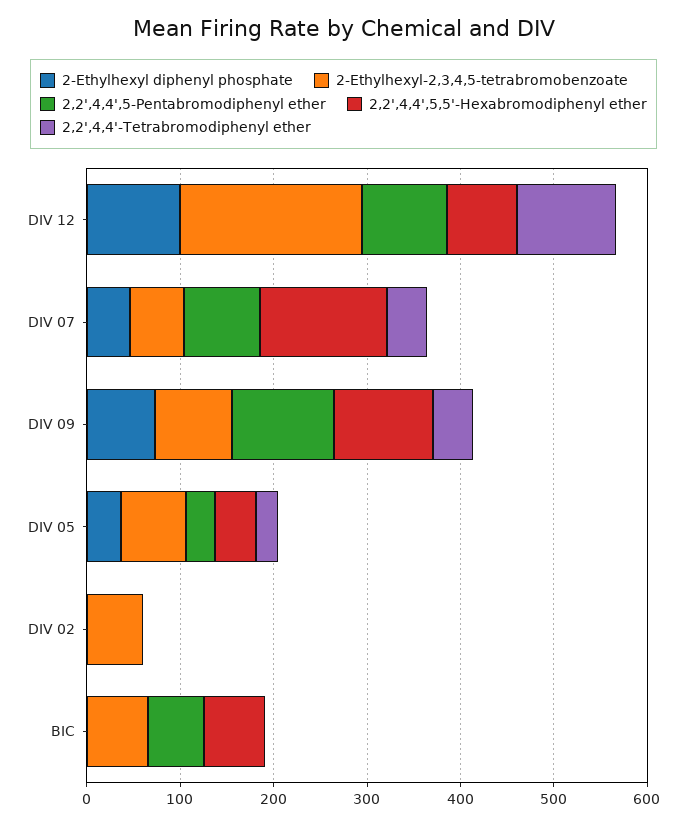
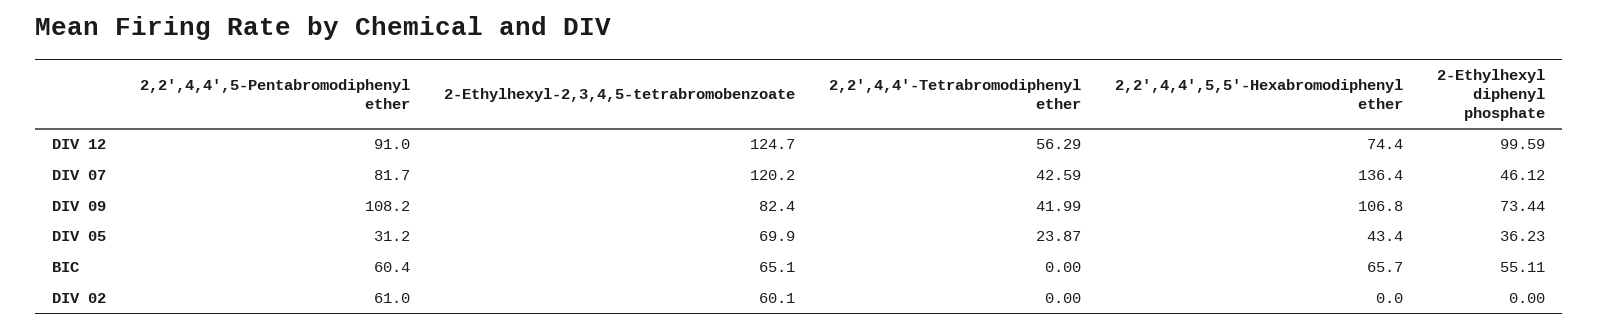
2-Ethylhexyl-2,3,4,5-tetrabromobenzoate, DIV 12: 200 -> 124.7
2,2',4,4'-Tetrabromodiphenyl ether, DIV 12: 100 -> 56.29
2-Ethylhexyl-2,3,4,5-tetrabromobenzoate, DIV 07: 60 -> 120.2
2,2',4,4',5-Pentabromodiphenyl ether, DIV 02: 0 -> 61
2-Ethylhexyl diphenyl phosphate, BIC: 0 -> 55.11

